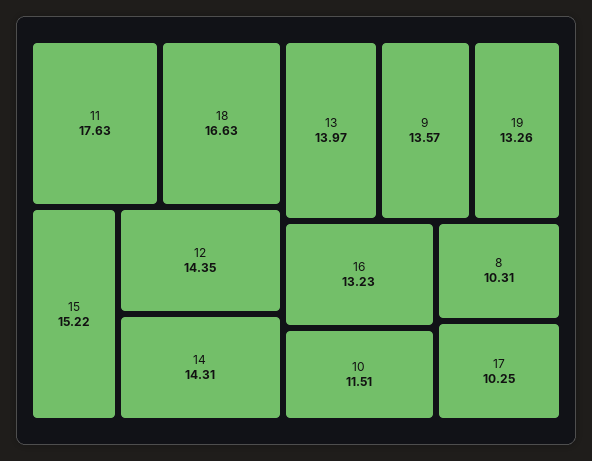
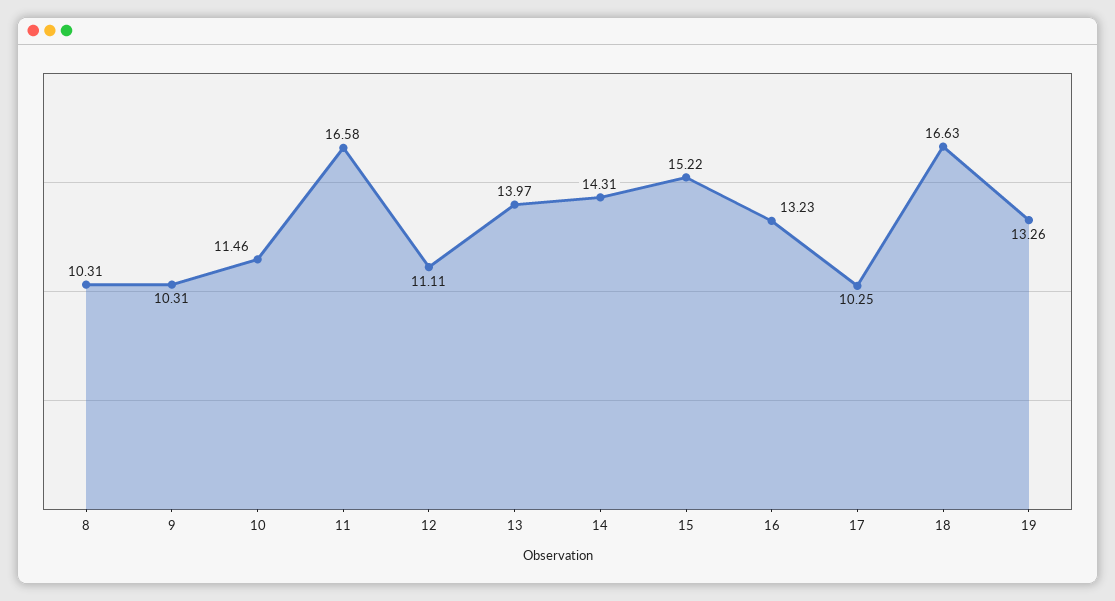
11: 17.63 -> 16.58
12: 14.35 -> 11.11
9: 13.57 -> 10.31
10: 11.51 -> 11.46

